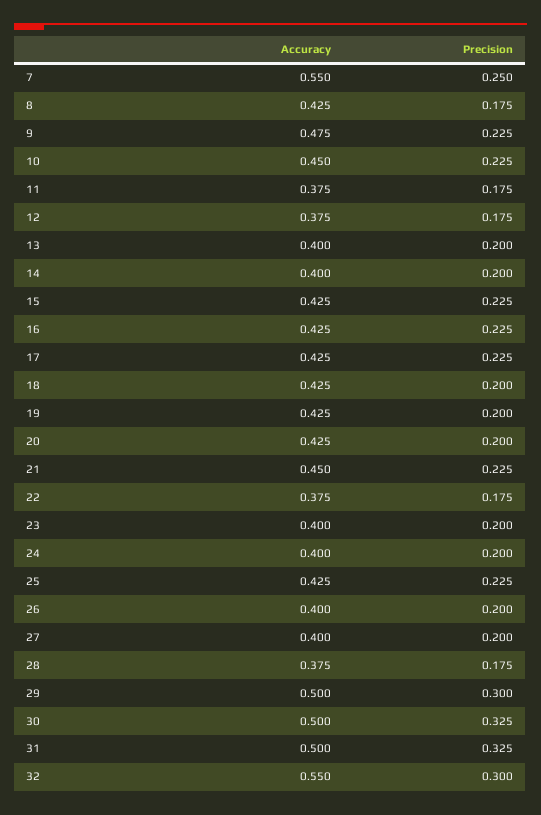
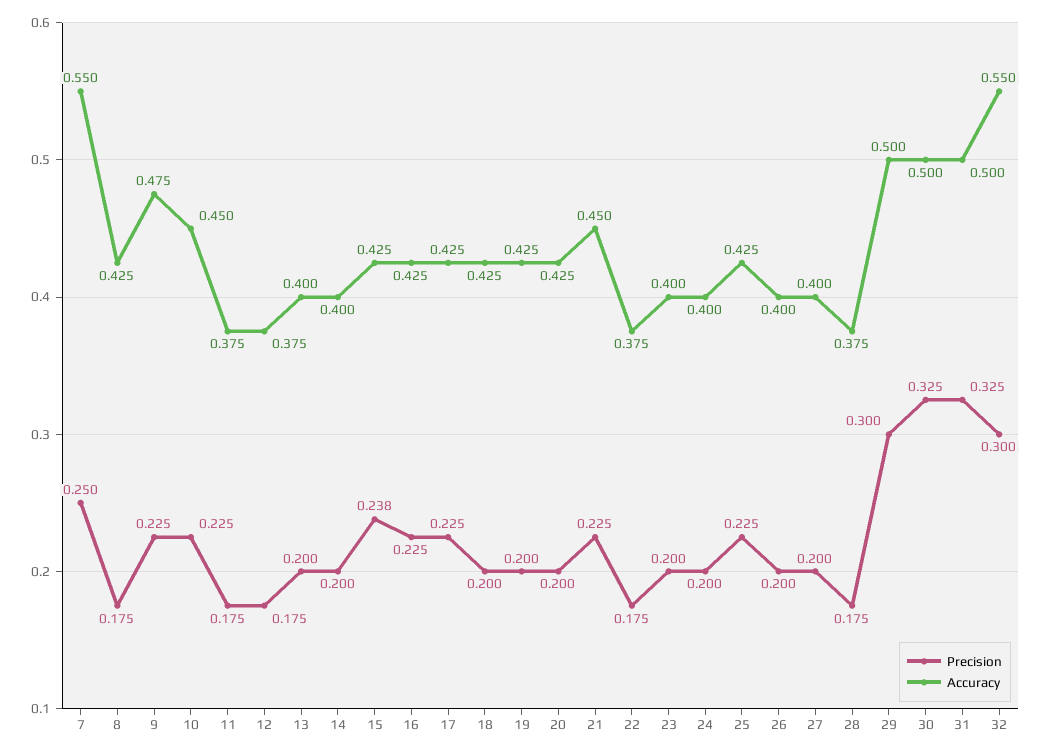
Precision, 15: 0.225 -> 0.238

